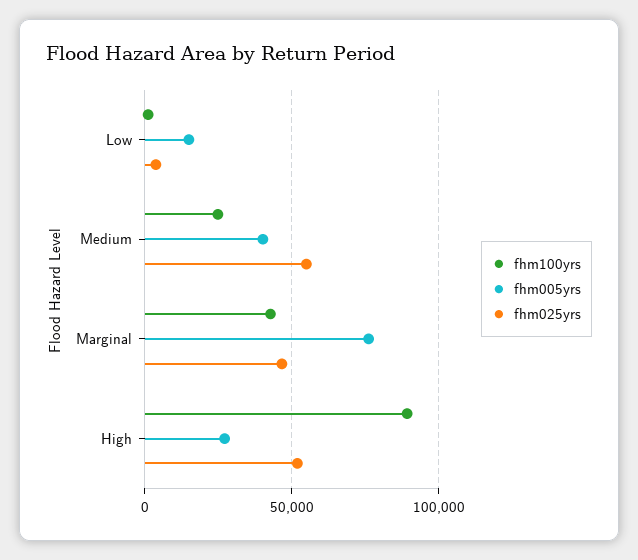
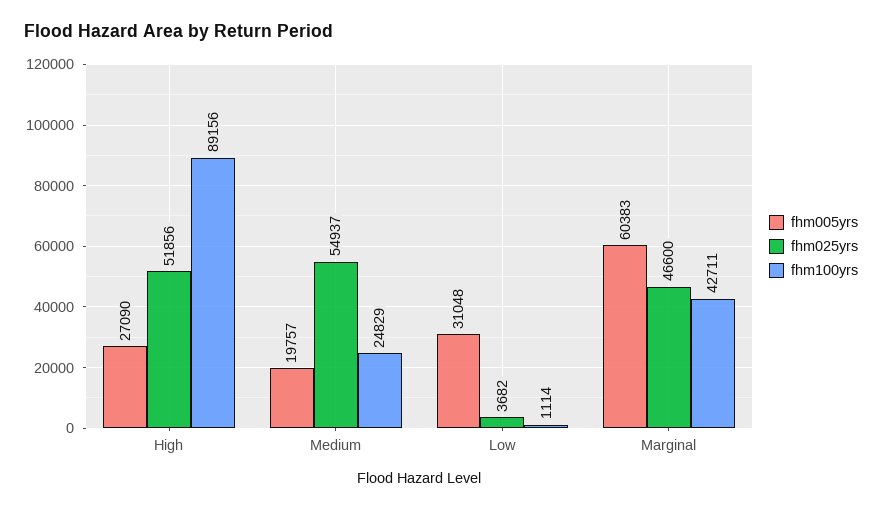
fhm005yrs, Low: 15000 -> 31048
fhm005yrs, Medium: 40000 -> 19757
fhm005yrs, Marginal: 75000 -> 60383

